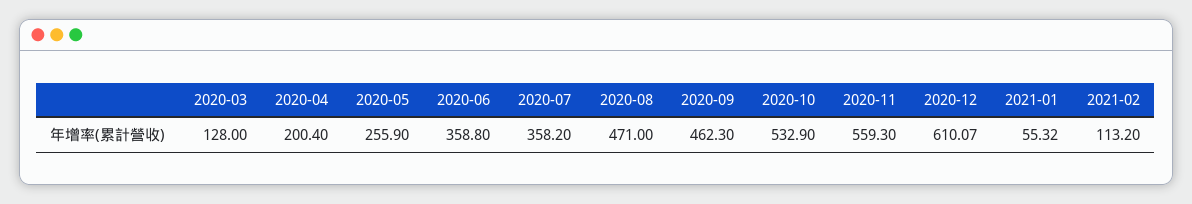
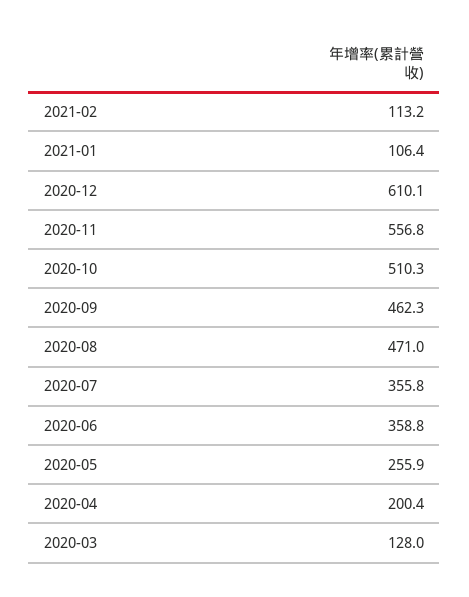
2020-07: 358.2 -> 355.8
2020-10: 532.9 -> 510.3
2020-11: 559.3 -> 556.8
2020-12: 610.07 -> 610.1
2021-01: 55.32 -> 106.4

